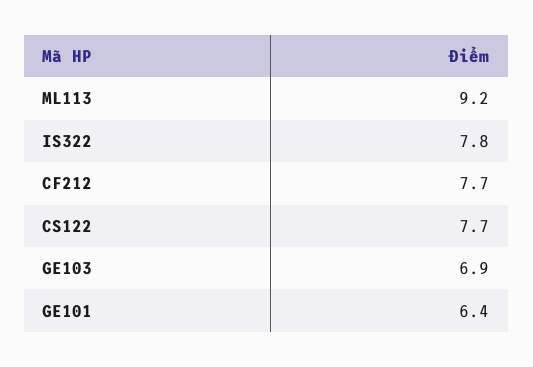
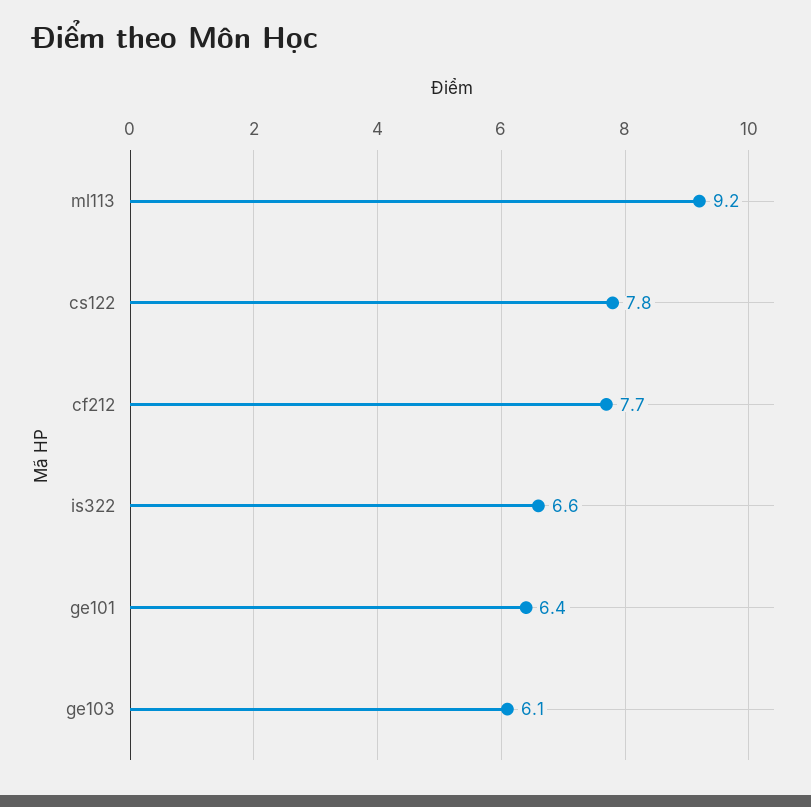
IS322: 7.8 -> 6.6
CS122: 7.7 -> 7.8
GE103: 6.9 -> 6.1

